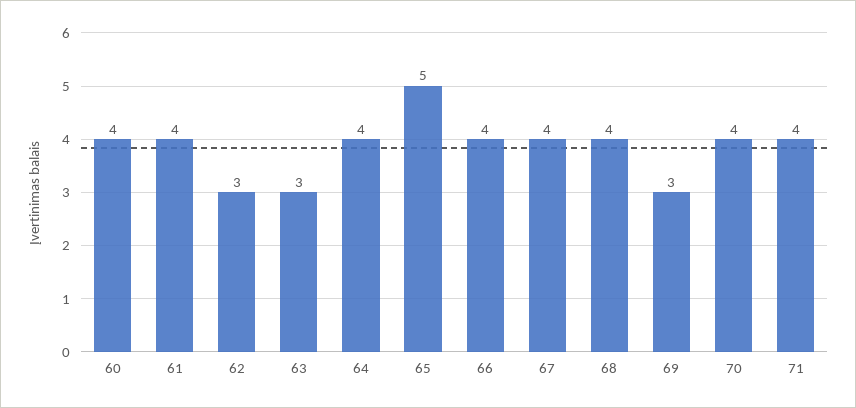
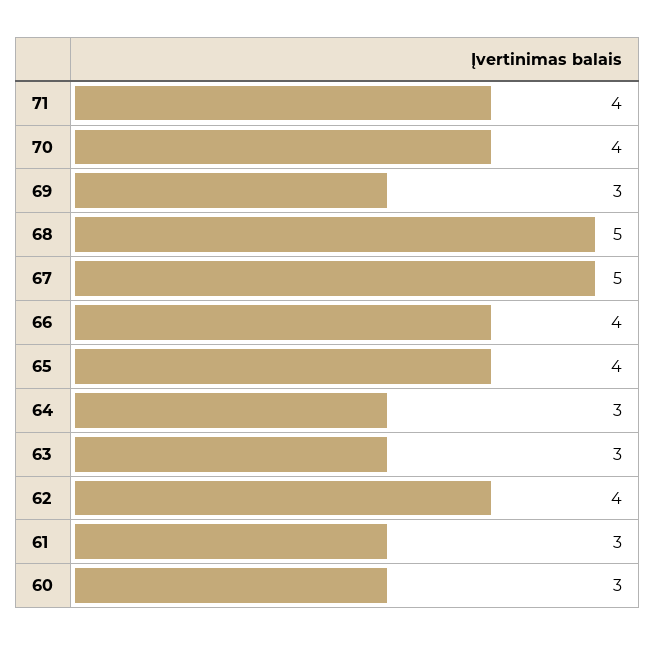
60: 4 -> 3
61: 4 -> 3
62: 3 -> 4
64: 4 -> 3
65: 5 -> 4
67: 4 -> 5
68: 4 -> 5

